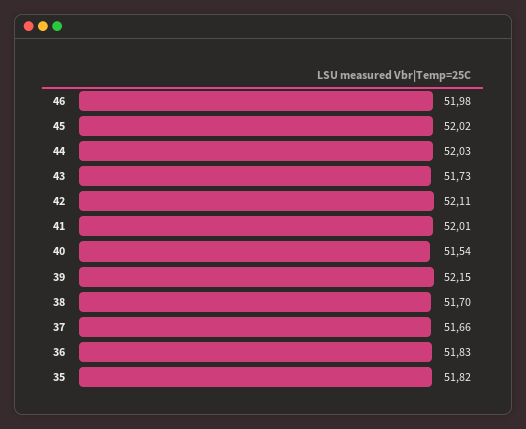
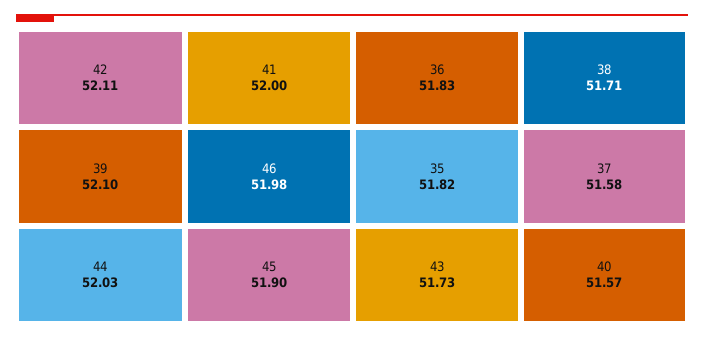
45: 52.02 -> 51.9
41: 52.01 -> 52
40: 51.54 -> 51.57
39: 52.15 -> 52.1
38: 51.7 -> 51.71
37: 51.66 -> 51.58

